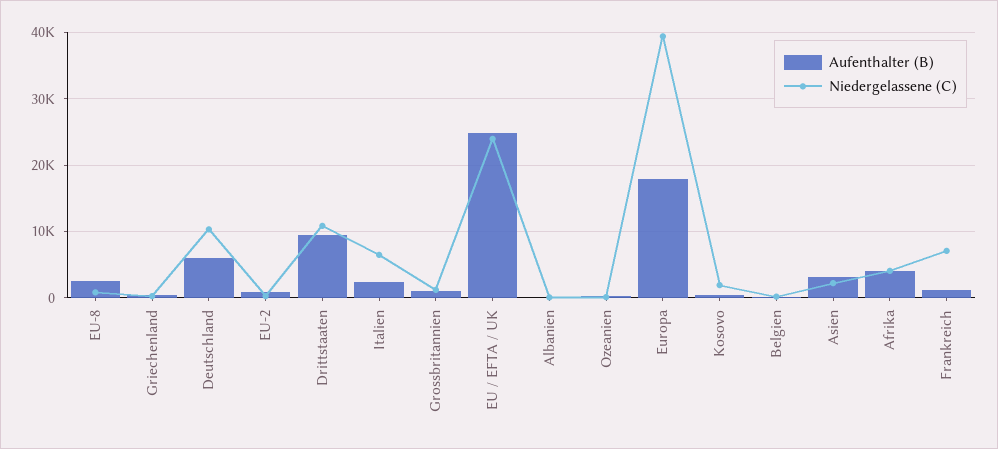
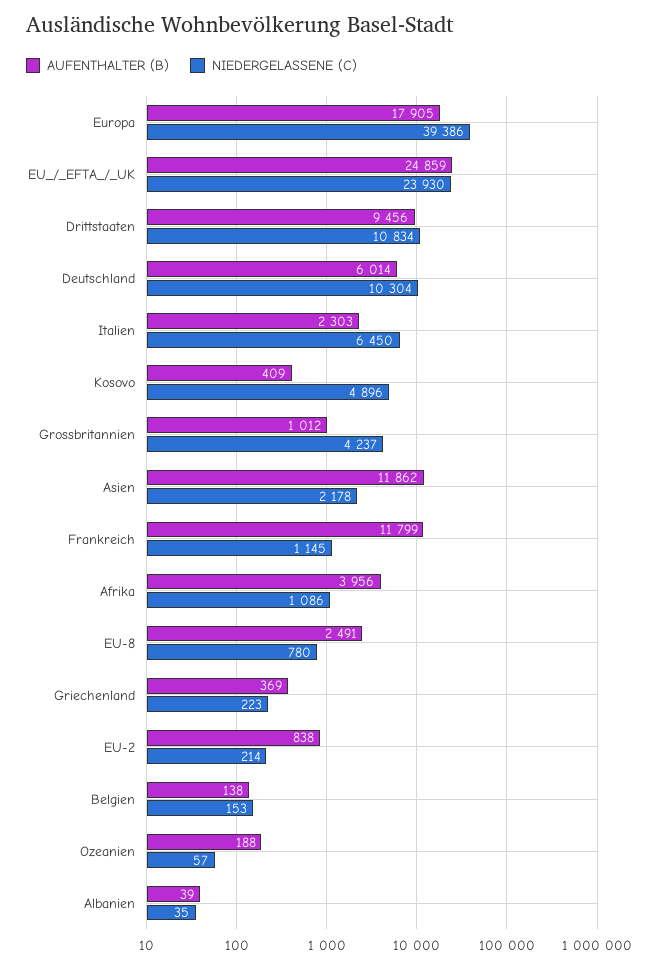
Niedergelassene (C), Grossbritannien: 1000 -> 4237
Niedergelassene (C), Kosovo: 2000 -> 4896
Aufenthalter (B), Asien: 3000 -> 11862
Niedergelassene (C), Afrika: 4000 -> 1086
Aufenthalter (B), Frankreich: 1000 -> 11799
Niedergelassene (C), Frankreich: 7000 -> 1145

